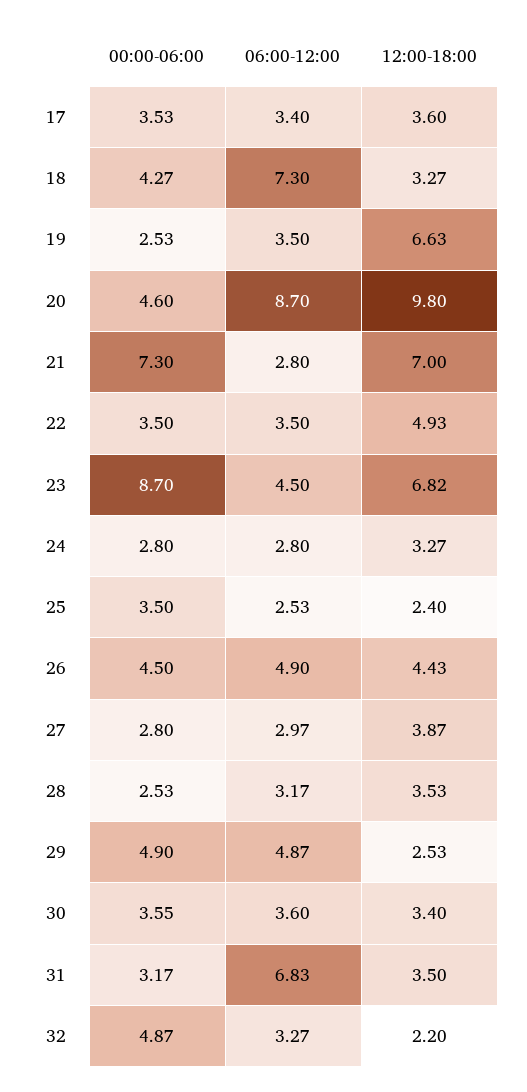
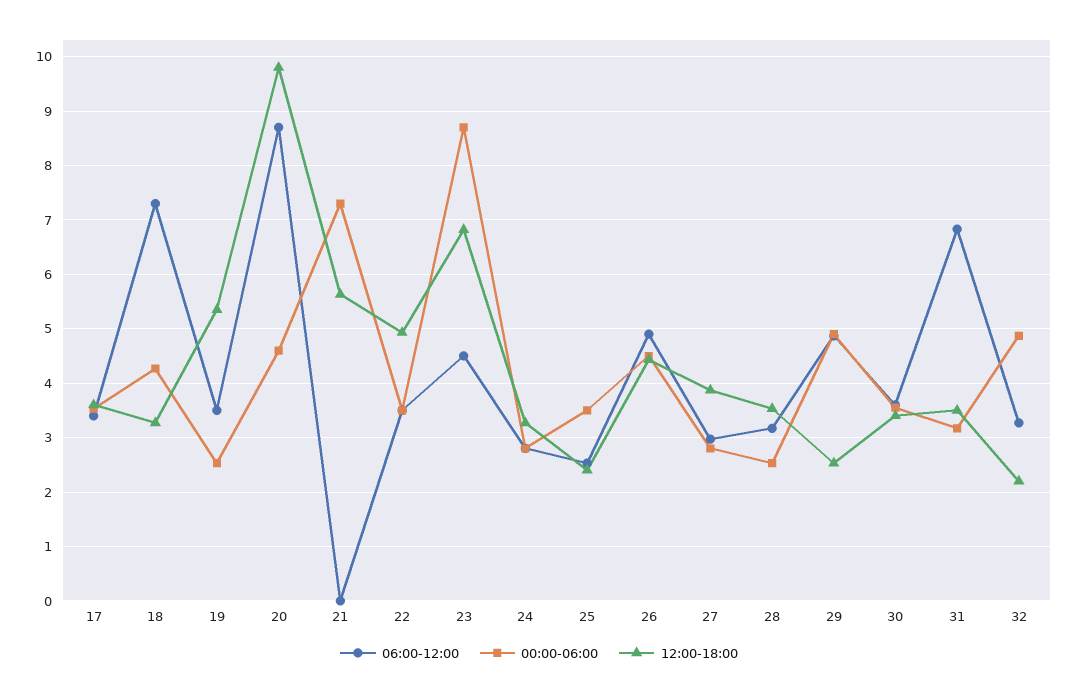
12:00-18:00, 19: 6.63 -> 5.4
06:00-12:00, 21: 2.8 -> 0
12:00-18:00, 21: 7 -> 5.6

